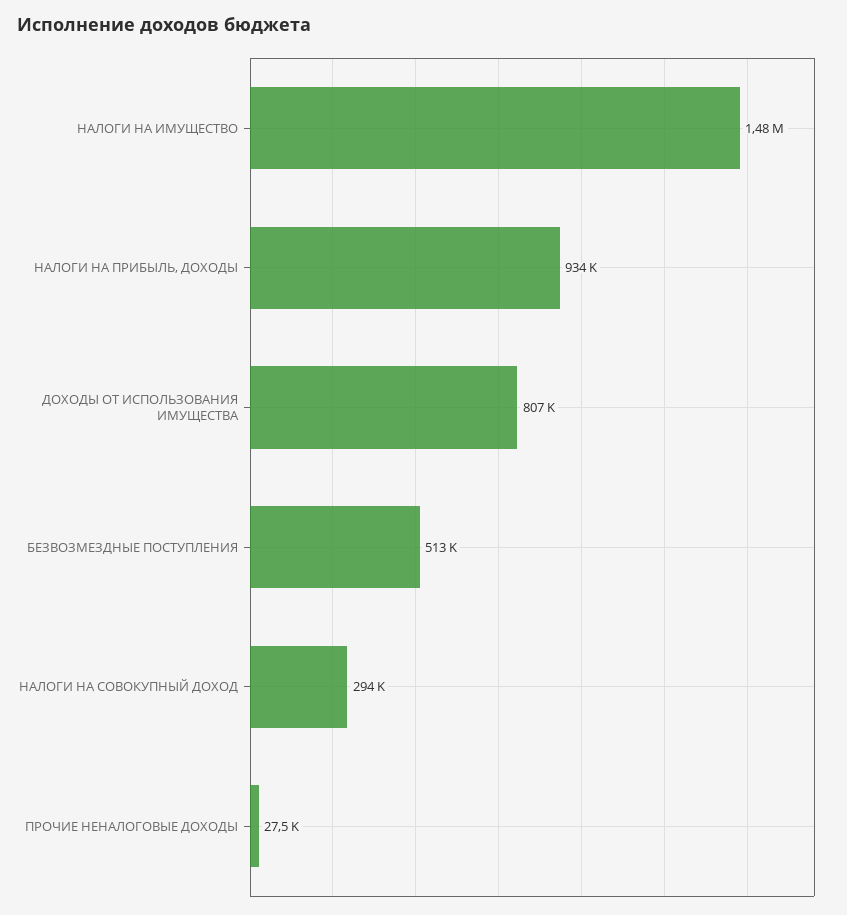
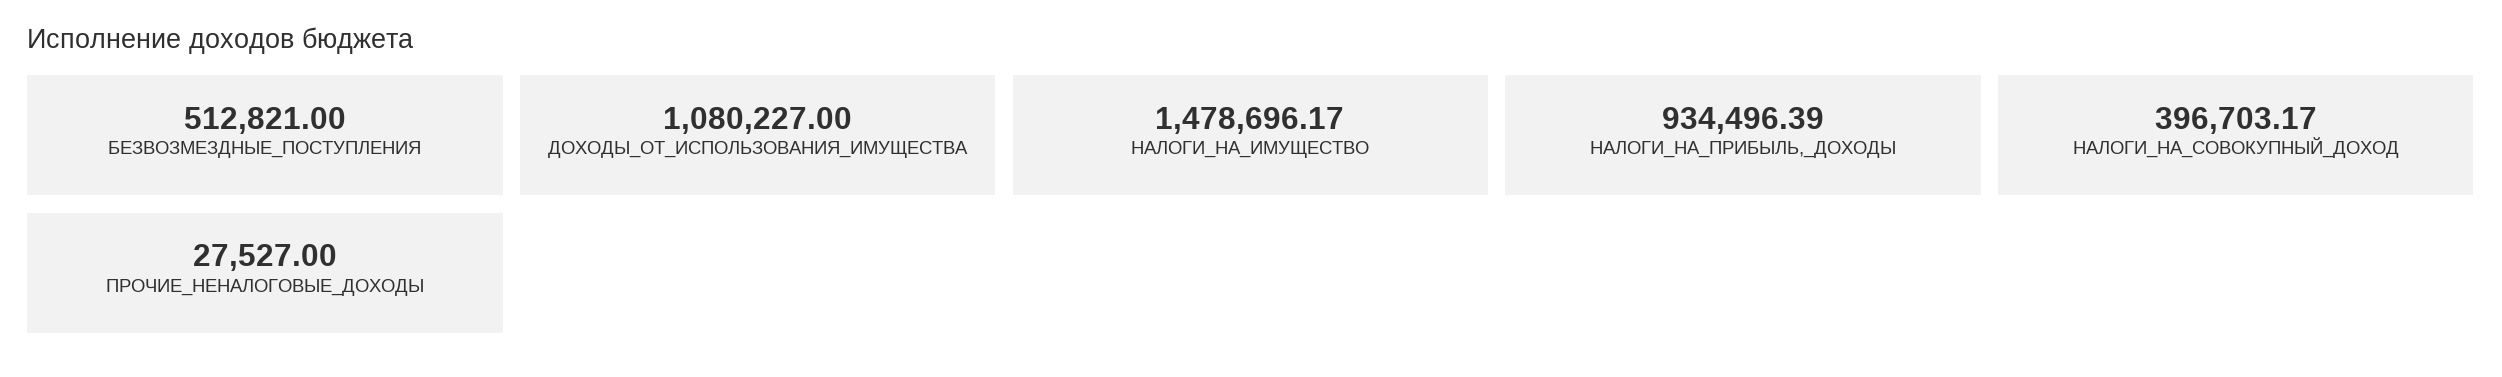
ДОХОДЫ ОТ ИСПОЛЬЗОВАНИЯ ИМУЩЕСТВА: 807000 -> 1080227
НАЛОГИ НА СОВОКУПНЫЙ ДОХОД: 294000 -> 396703.17

